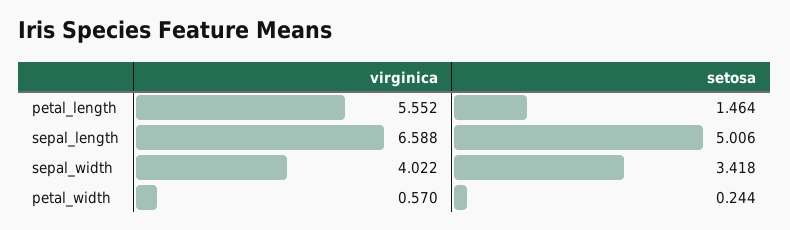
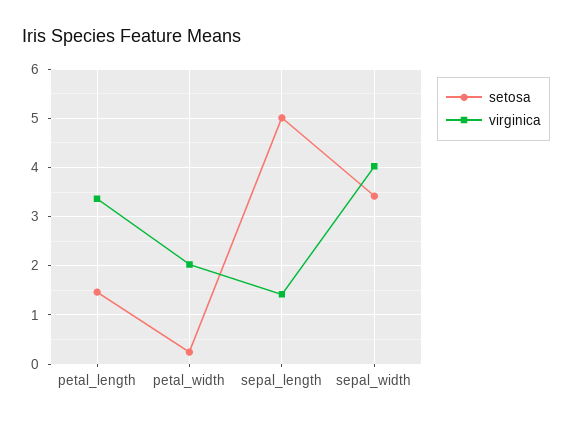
virginica, petal_length: 5.552 -> 3.4
virginica, sepal_length: 6.588 -> 1.4
virginica, petal_width: 0.57 -> 2

